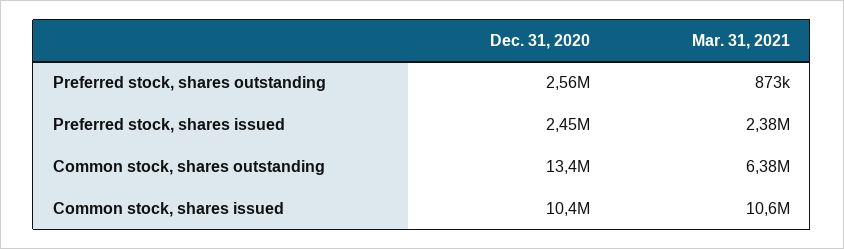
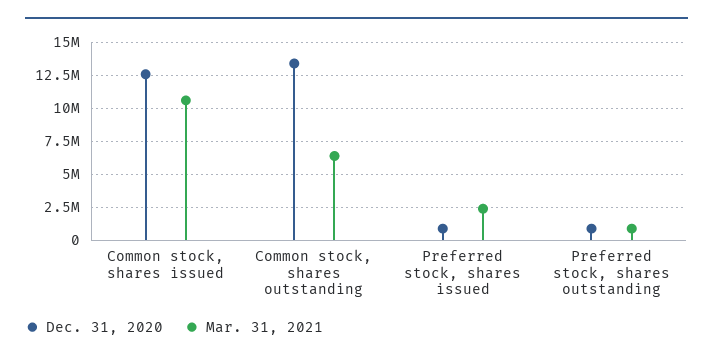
Dec. 31, 2020, Preferred stock, shares outstanding: 2560000 -> 1000000
Dec. 31, 2020, Preferred stock, shares issued: 2450000 -> 1000000
Dec. 31, 2020, Common stock, shares issued: 10400000 -> 12500000

